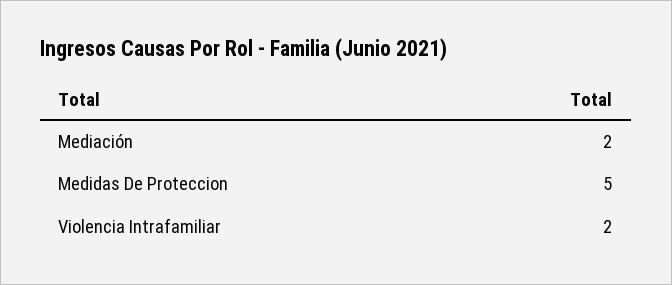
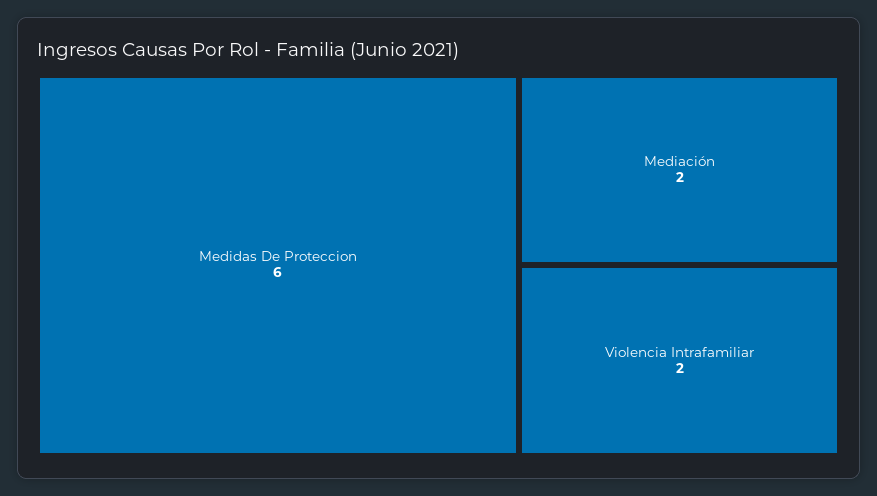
Medidas De Proteccion: 5 -> 6

